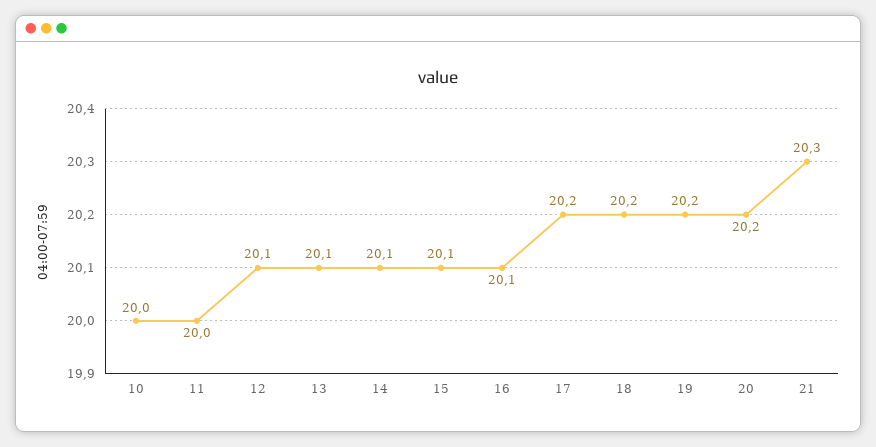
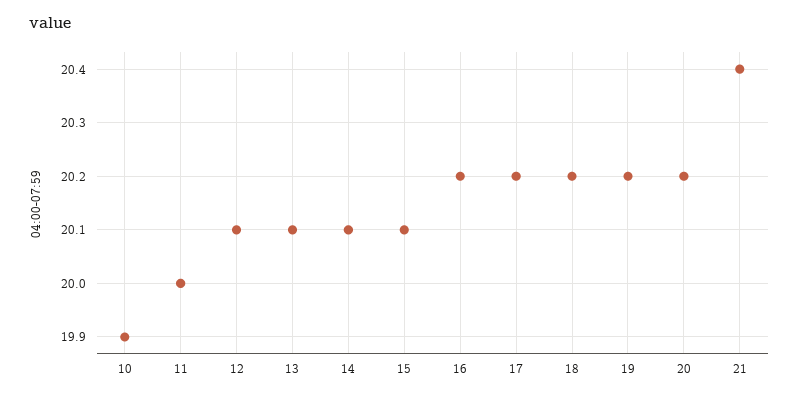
10: 20 -> 19.9
16: 20.1 -> 20.2
21: 20.3 -> 20.4

